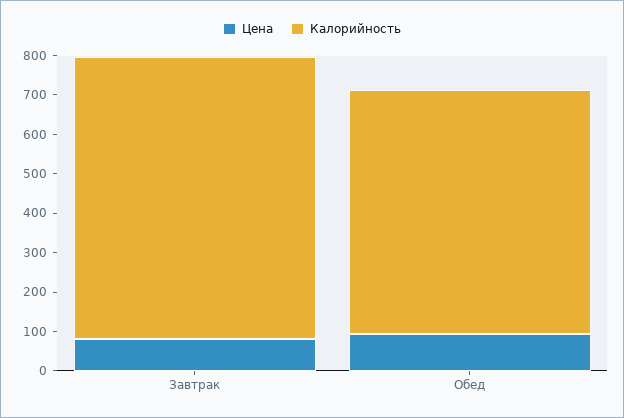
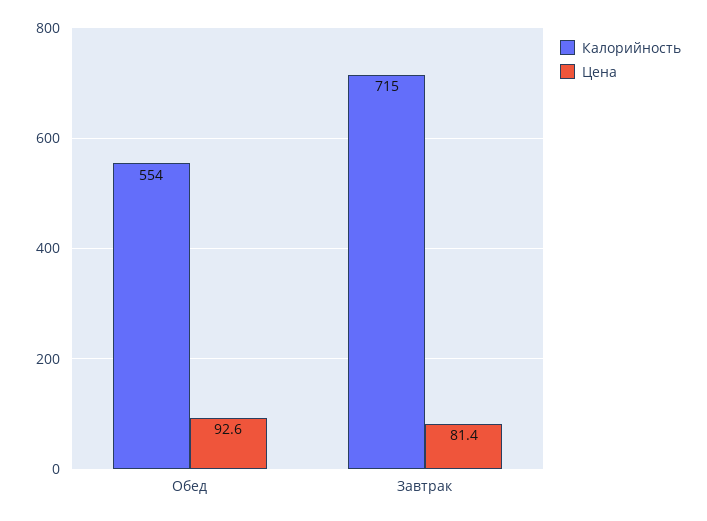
Калорийность, Обед: 625 -> 554

